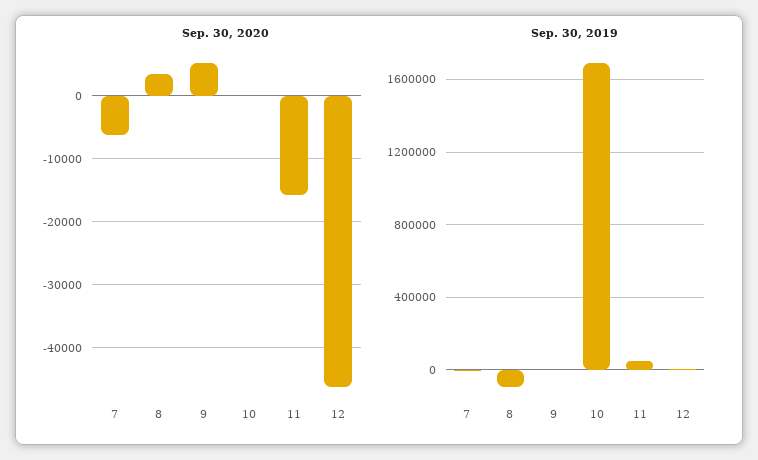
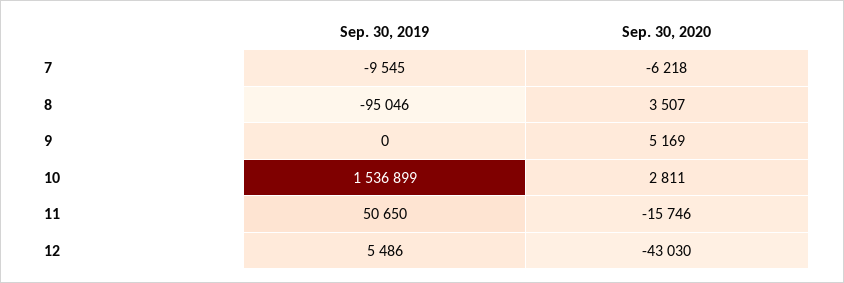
Sep. 30, 2020, 10: 0 -> 2811
Sep. 30, 2020, 12: -46000 -> -43030
Sep. 30, 2019, 10: 1700000 -> 1536899

